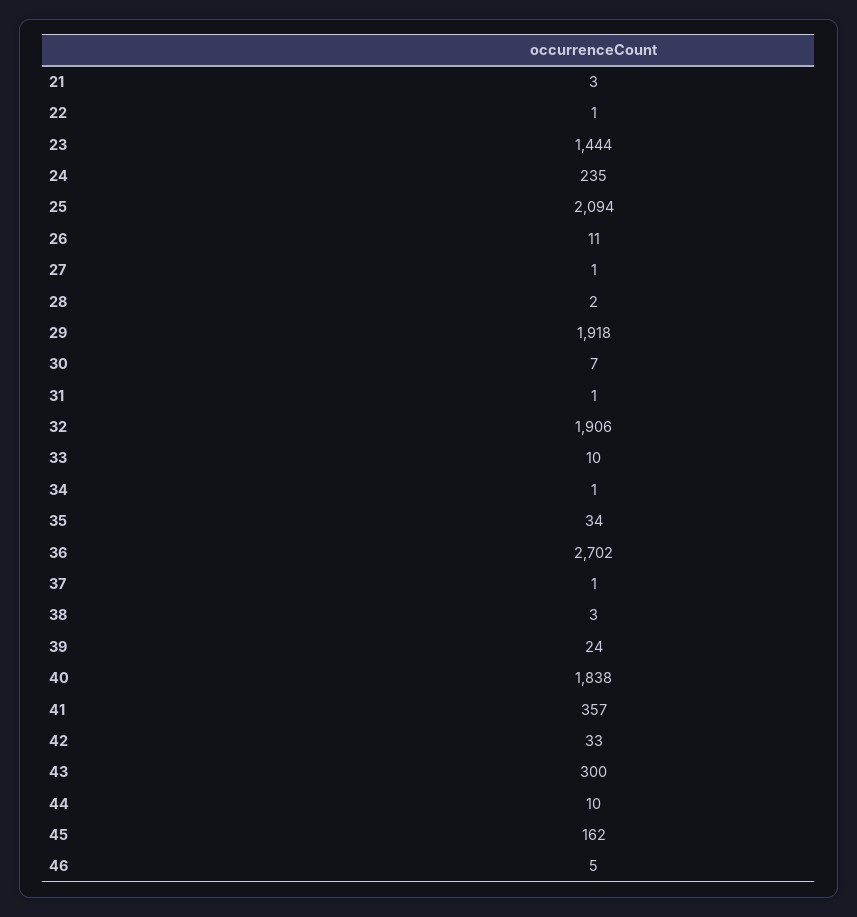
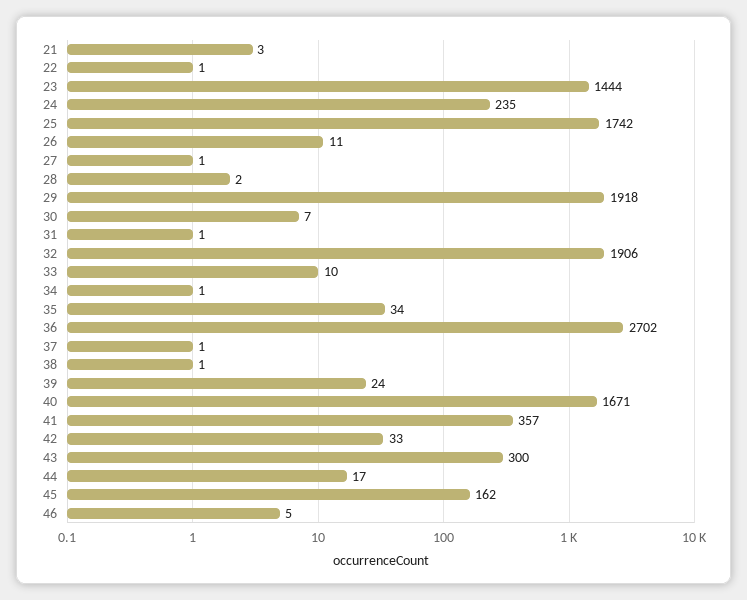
25: 2094 -> 1742
38: 3 -> 1
40: 1838 -> 1671
44: 10 -> 17

